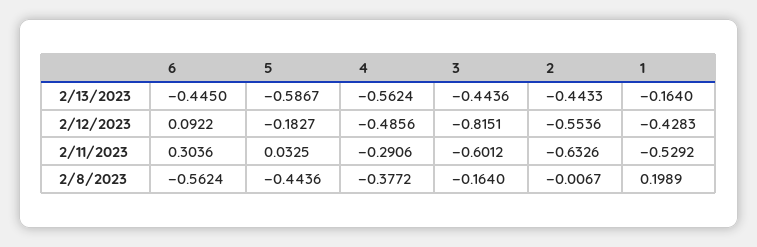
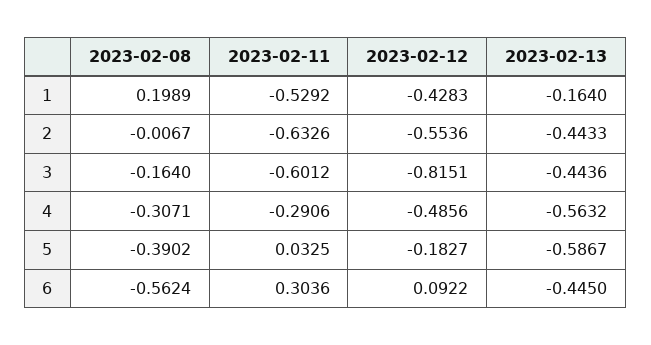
4, 2/13/2023: -0.5624 -> -0.5632
5, 2/8/2023: -0.4436 -> -0.3902
4, 2/8/2023: -0.3772 -> -0.3071

